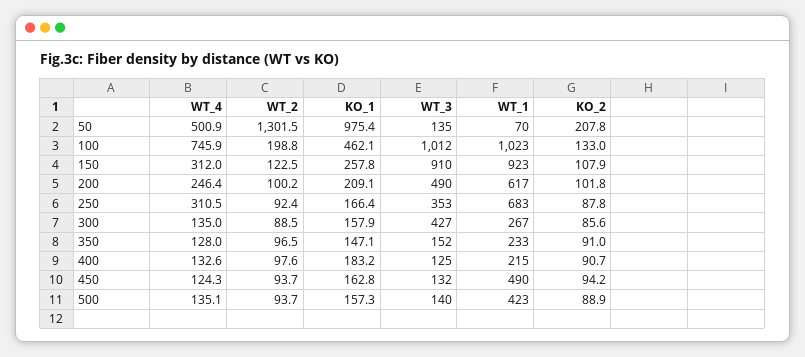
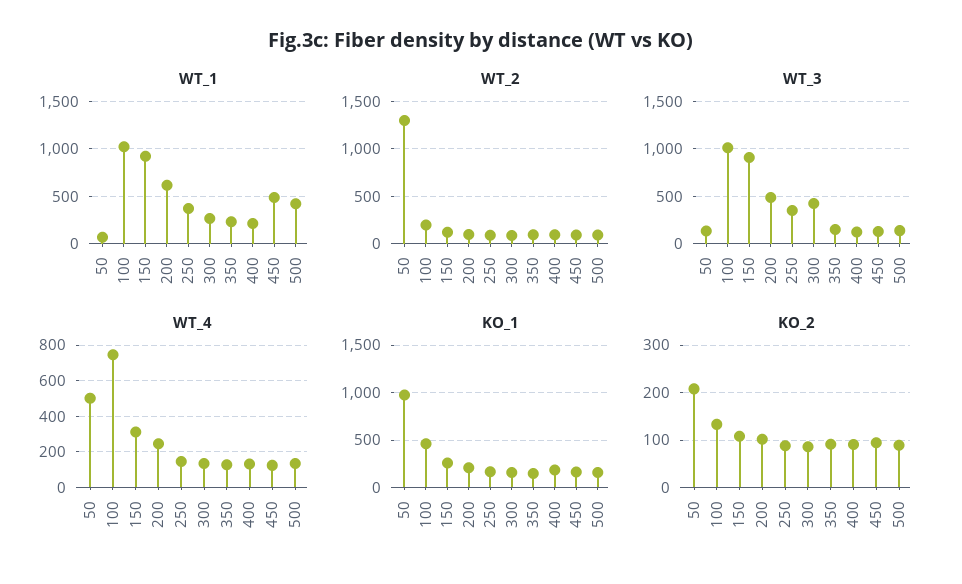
WT_4, 250: 310.5 -> 150
WT_1, 250: 683 -> 400

